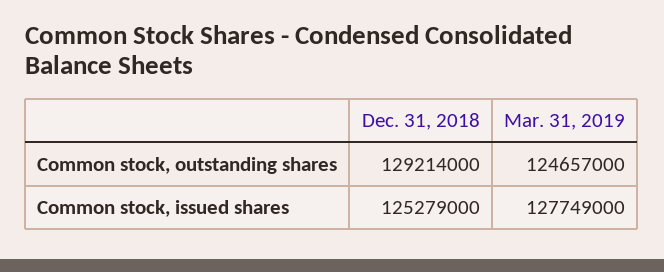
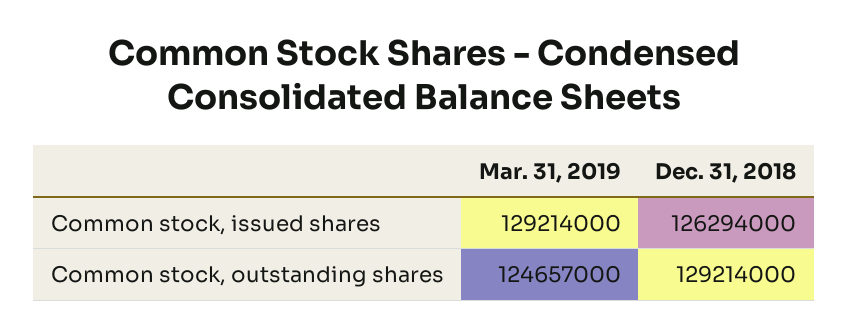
Dec. 31, 2018, Common stock, issued shares: 125279000 -> 126294000
Mar. 31, 2019, Common stock, issued shares: 127749000 -> 129214000

